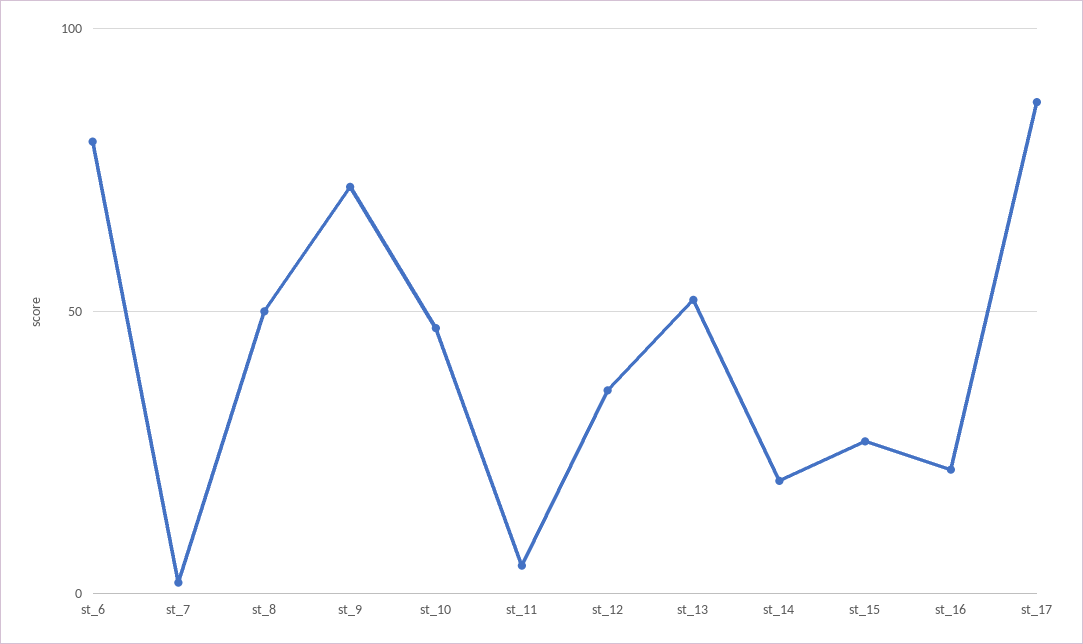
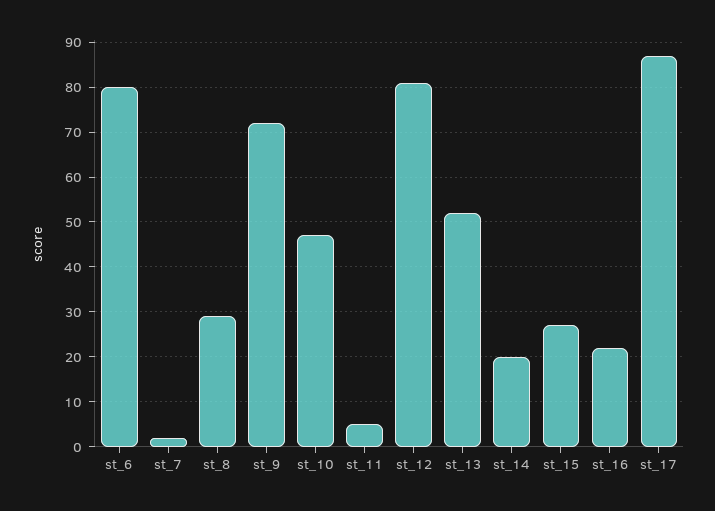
st_8: 50 -> 30
st_12: 35 -> 80

